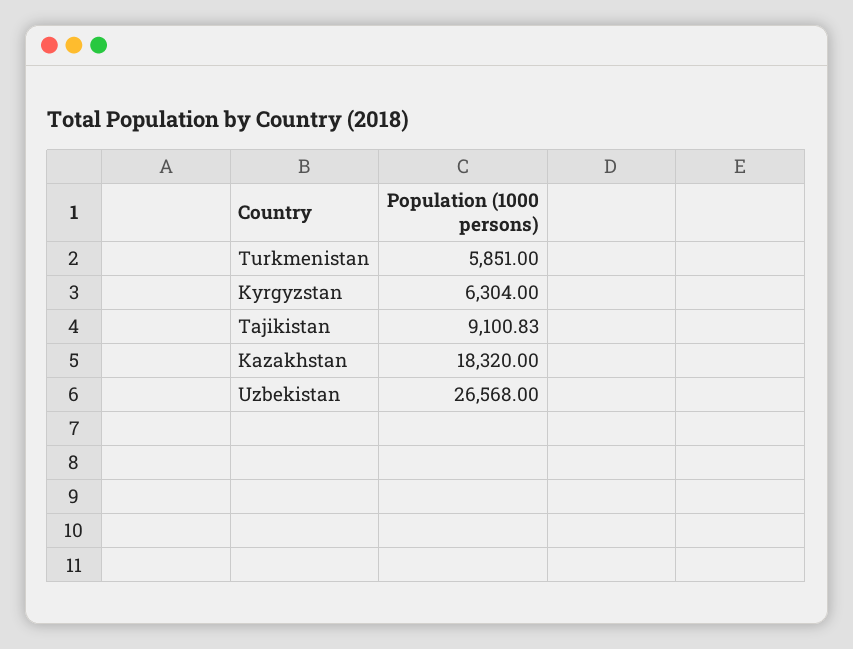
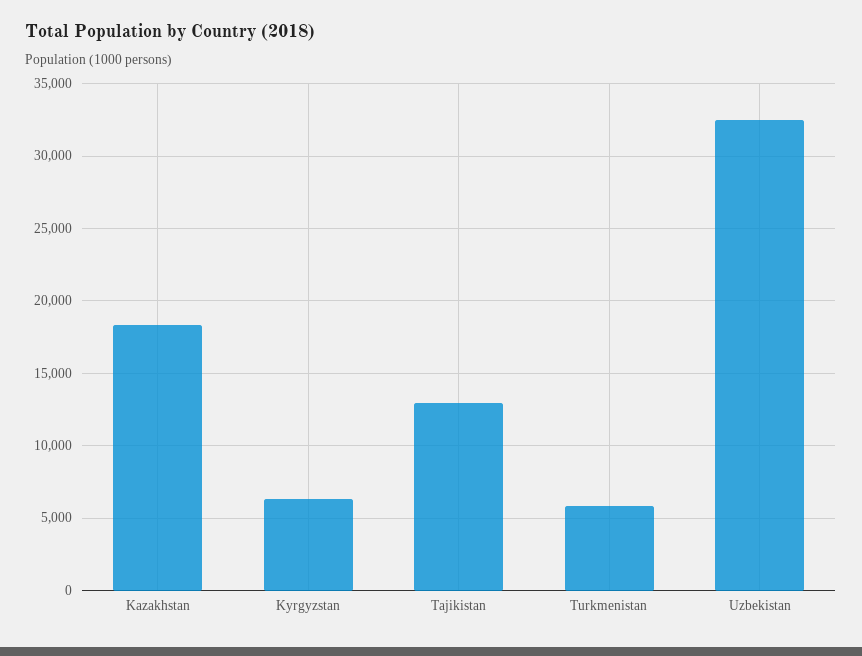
Tajikistan: 9100.83 -> 13000
Uzbekistan: 26568 -> 32500

